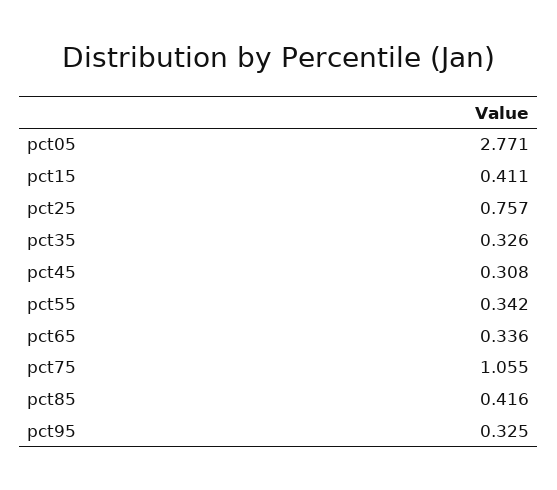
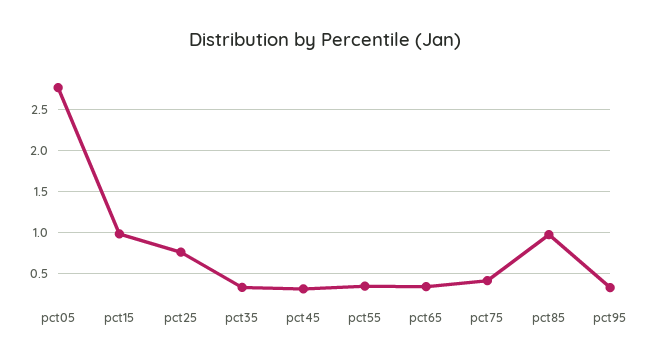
pct15: 0.411 -> 1
pct75: 1.055 -> 0.4
pct85: 0.416 -> 1

